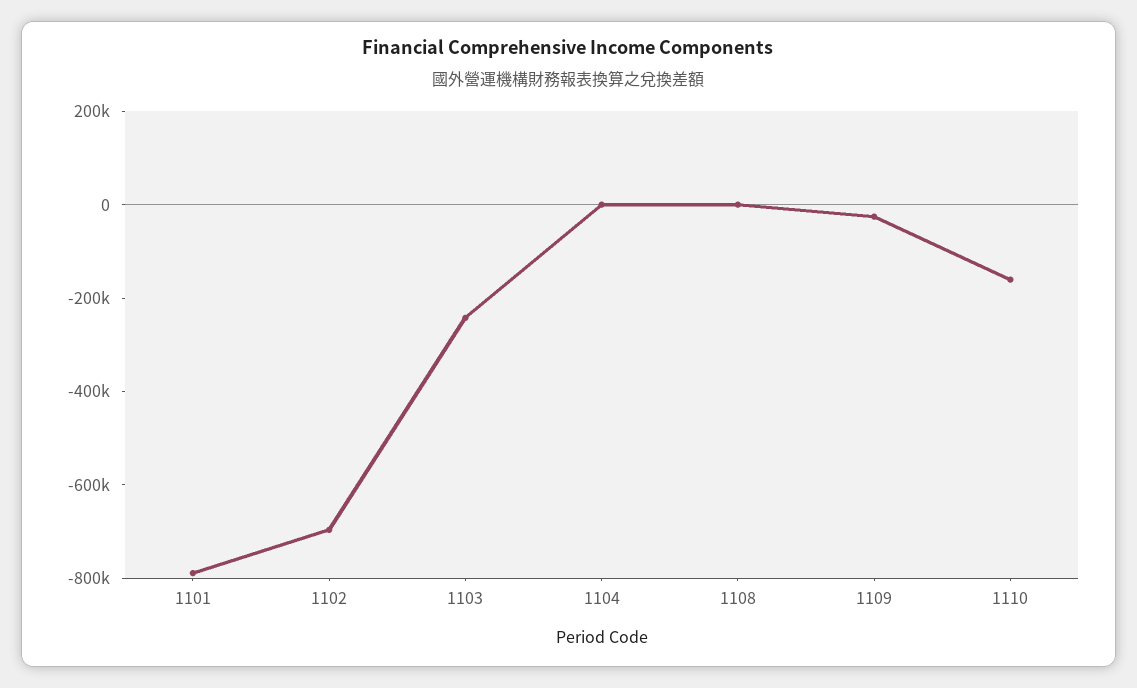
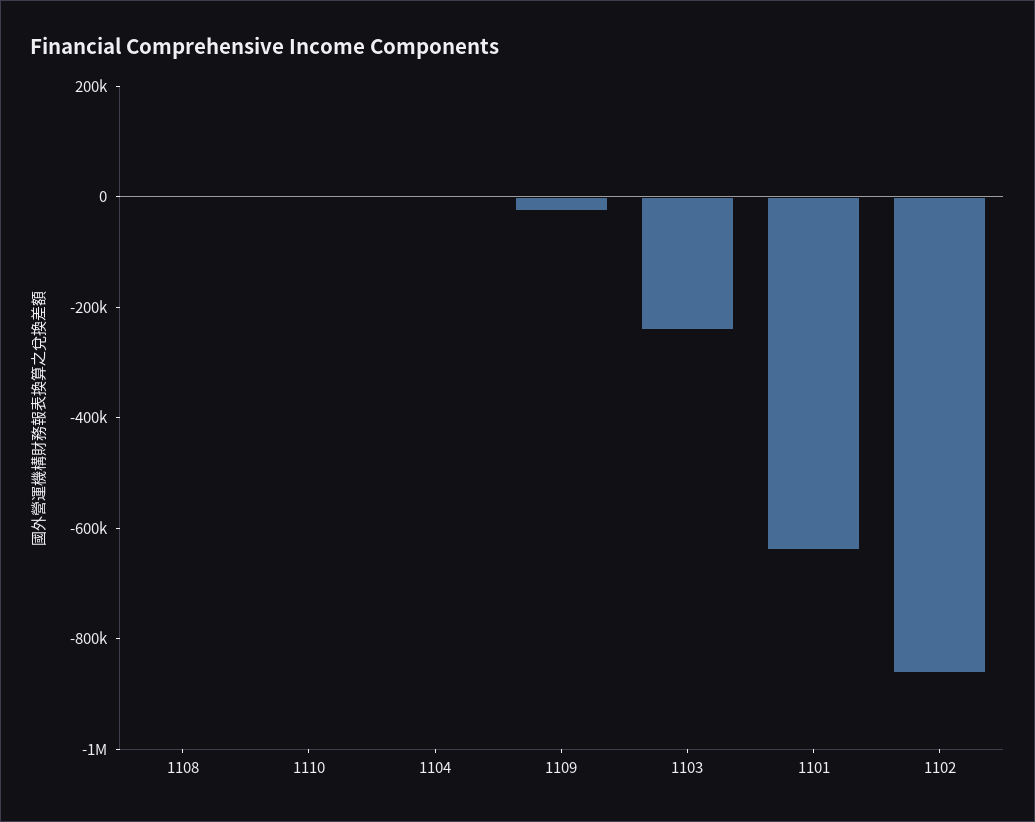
1101: -800000 -> -650000
1102: -700000 -> -850000
1110: -150000 -> 0

